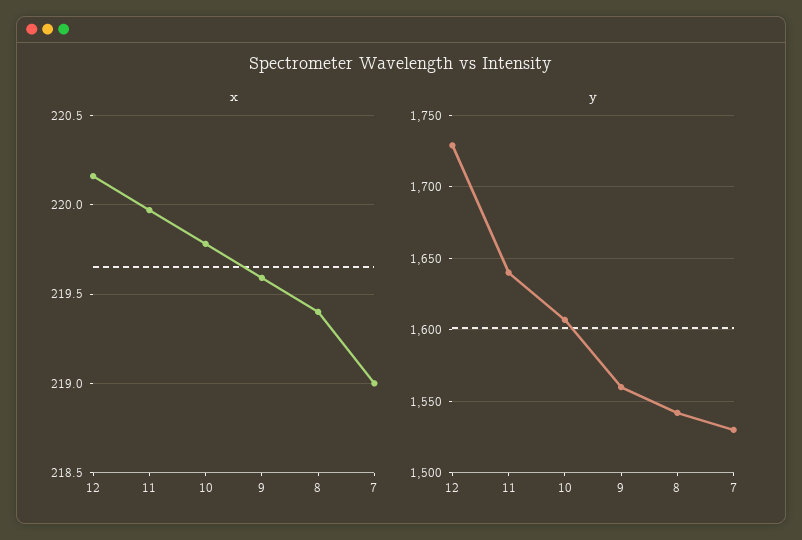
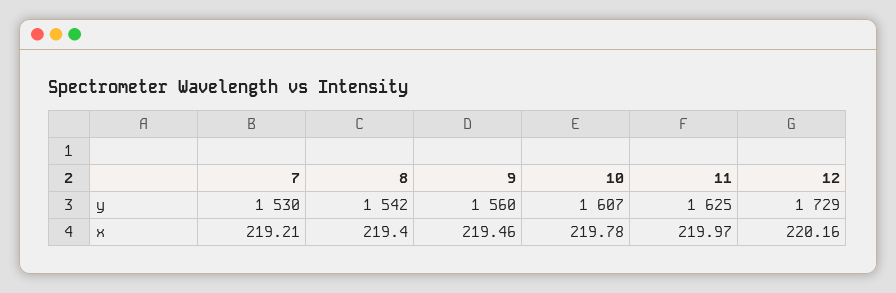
x, 9: 219.6 -> 219.46
x, 7: 219 -> 219.21
y, 11: 1640 -> 1625

